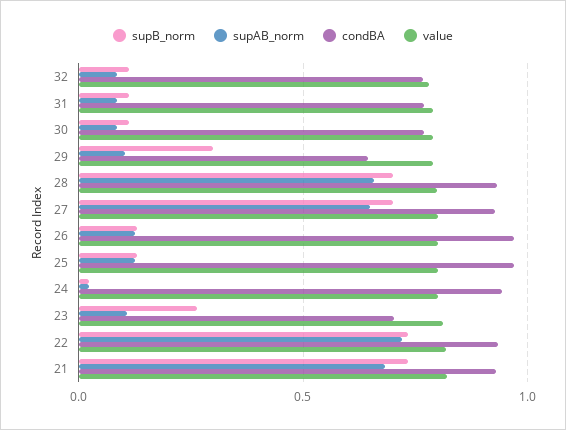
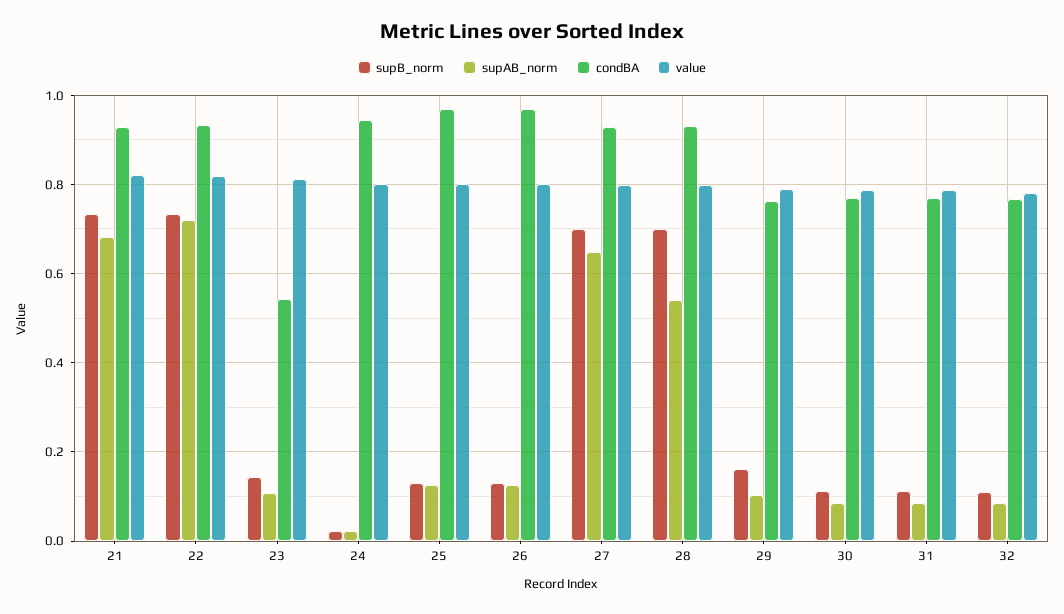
supB_norm, 29: 0.3 -> 0.16
condBA, 29: 0.65 -> 0.76
supAB_norm, 28: 0.65 -> 0.54
supB_norm, 23: 0.25 -> 0.14
condBA, 23: 0.7 -> 0.54

